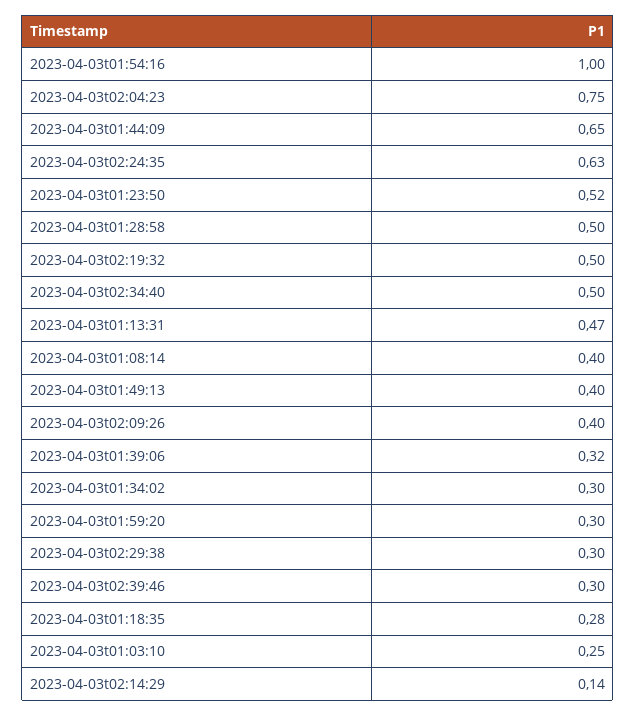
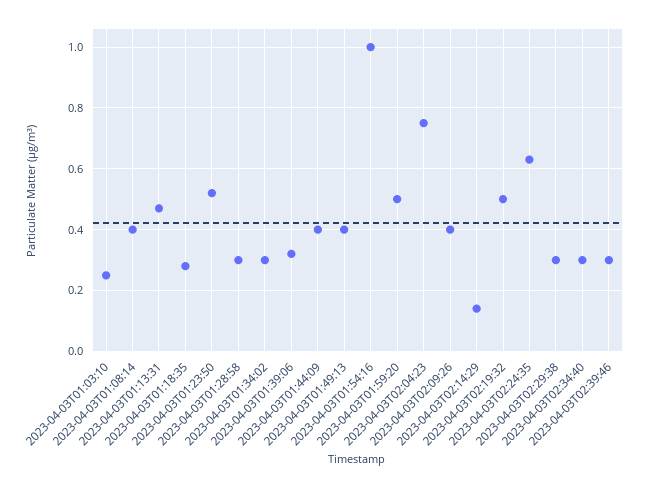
2023-04-03t01:44:09: 0.65 -> 0.4
2023-04-03t01:28:58: 0.5 -> 0.3
2023-04-03t02:34:40: 0.5 -> 0.3
2023-04-03t01:59:20: 0.3 -> 0.5

